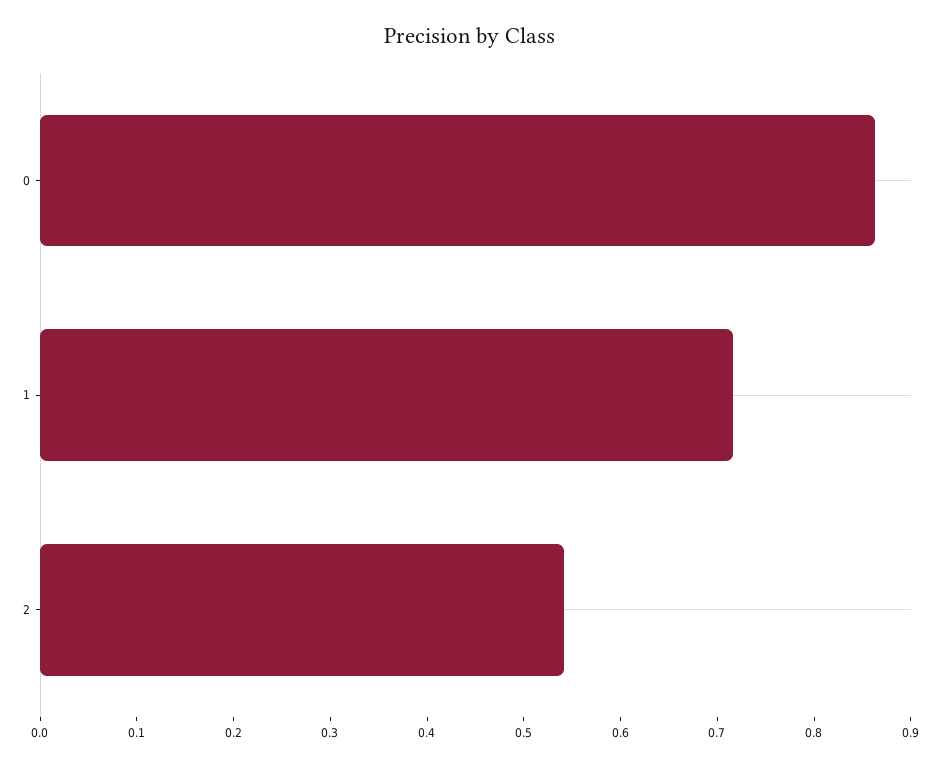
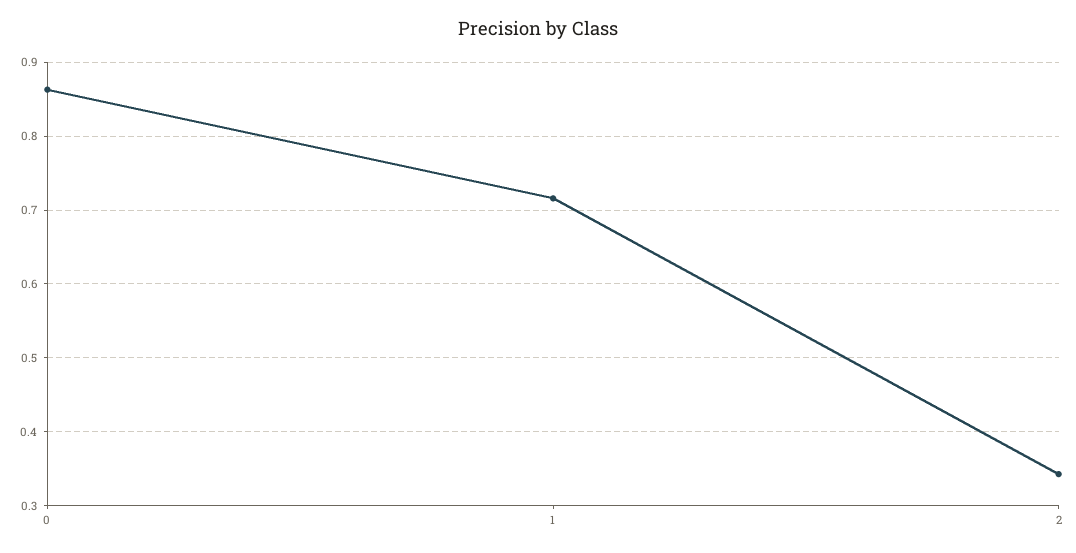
2: 0.54 -> 0.34

